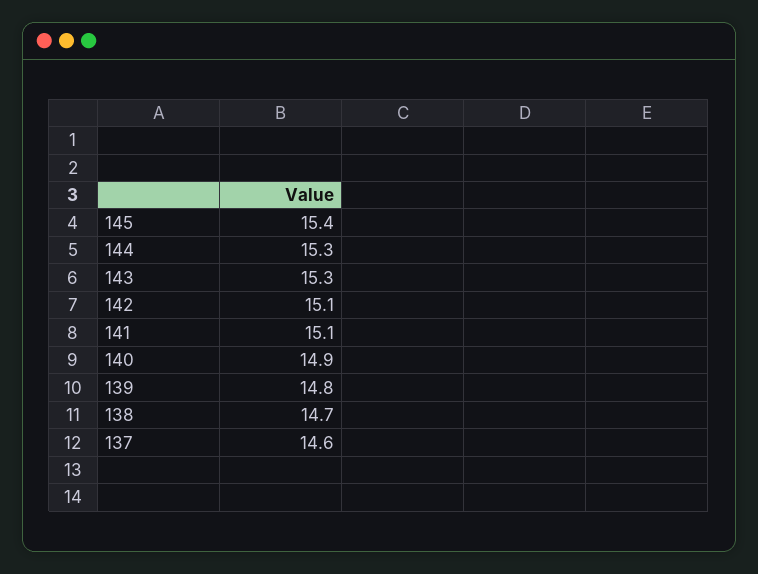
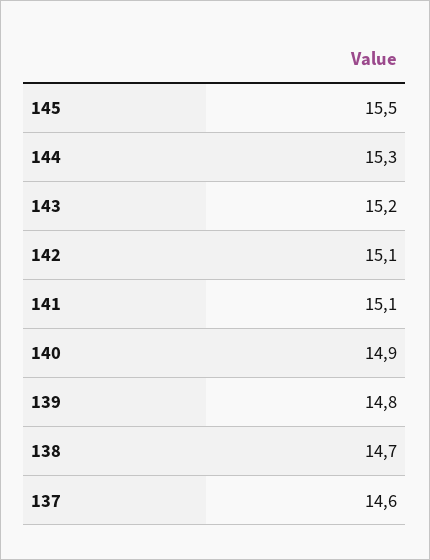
145: 15.4 -> 15.5
143: 15.3 -> 15.2

